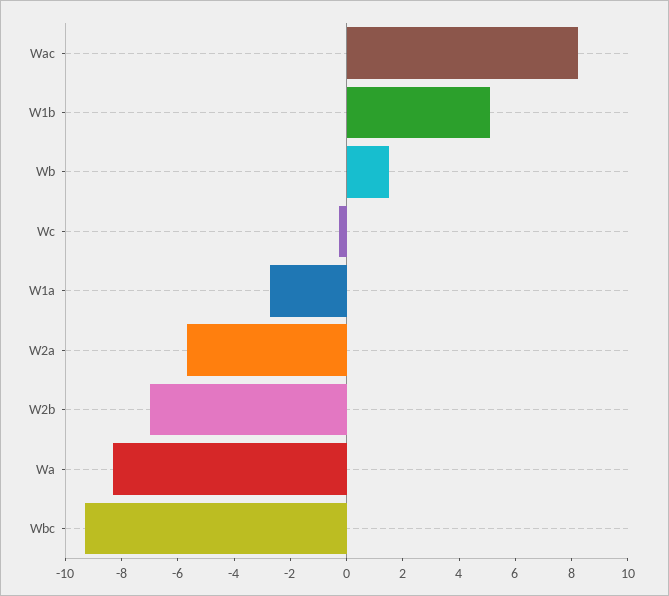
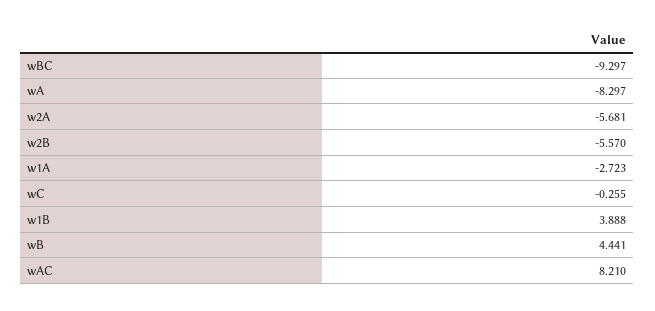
W1b: 5 -> 3.888
Wb: 1.5 -> 4.441
W2b: -7 -> -5.57

